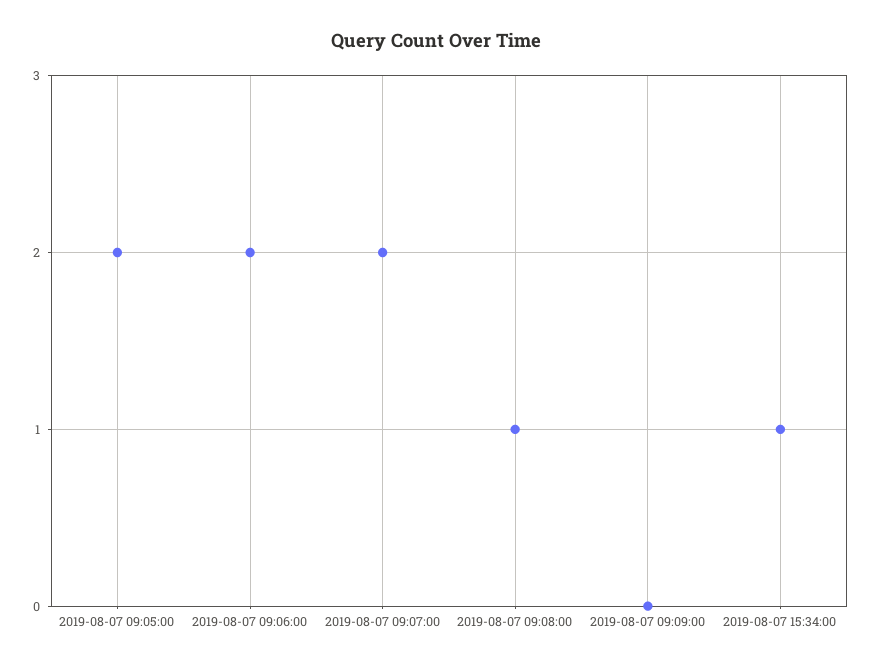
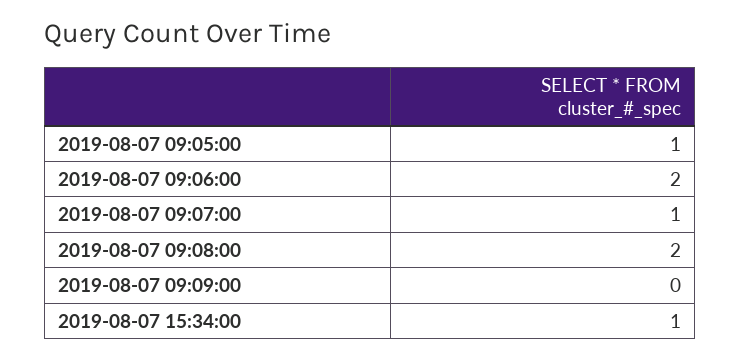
2019-08-07 09:05:00: 2 -> 1
2019-08-07 09:07:00: 2 -> 1
2019-08-07 09:08:00: 1 -> 2

